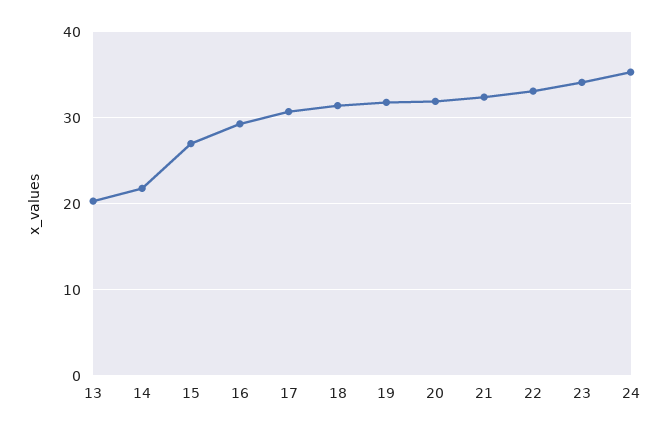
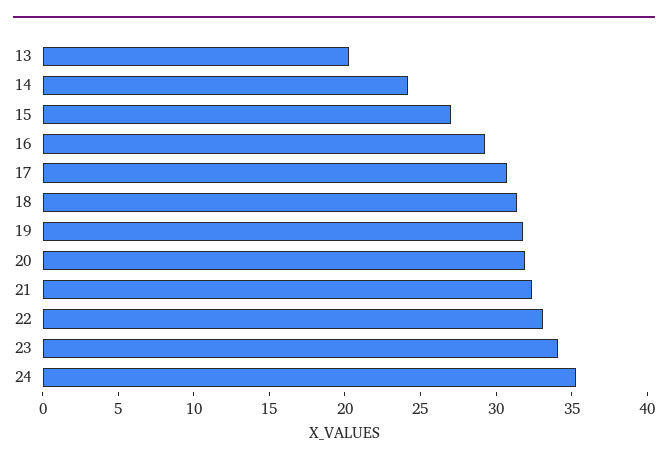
14: 22 -> 24

